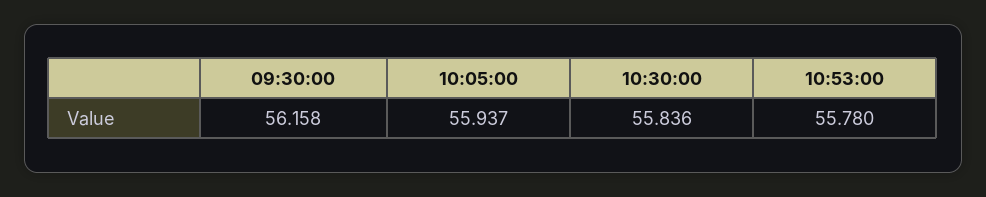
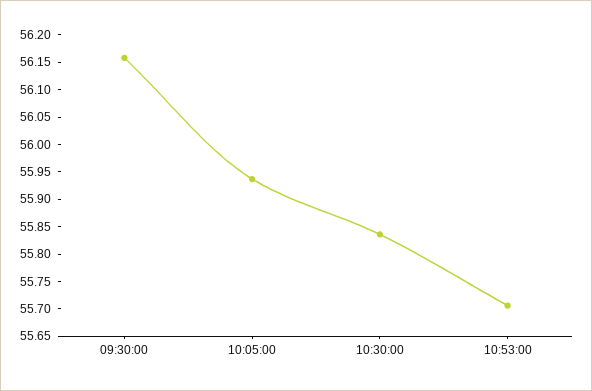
10:53:00: 55.78 -> 55.7

